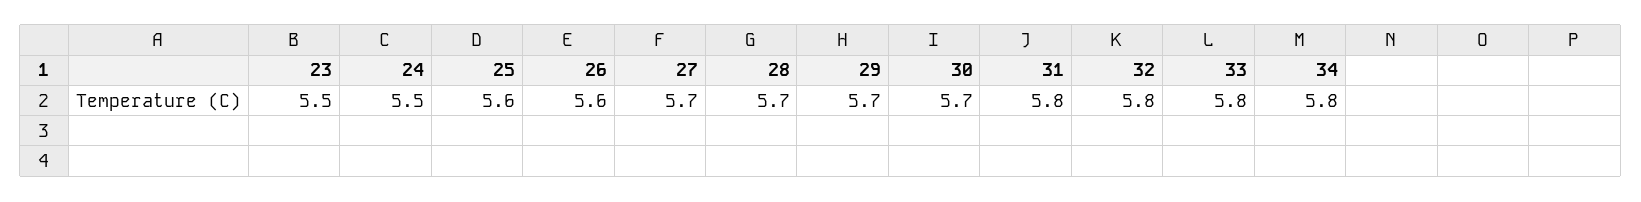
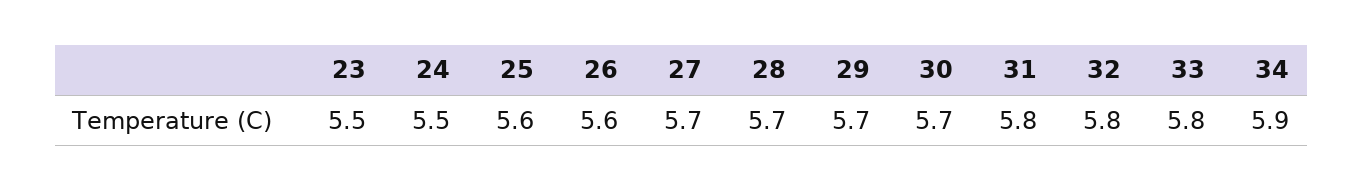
34: 5.8 -> 5.9

